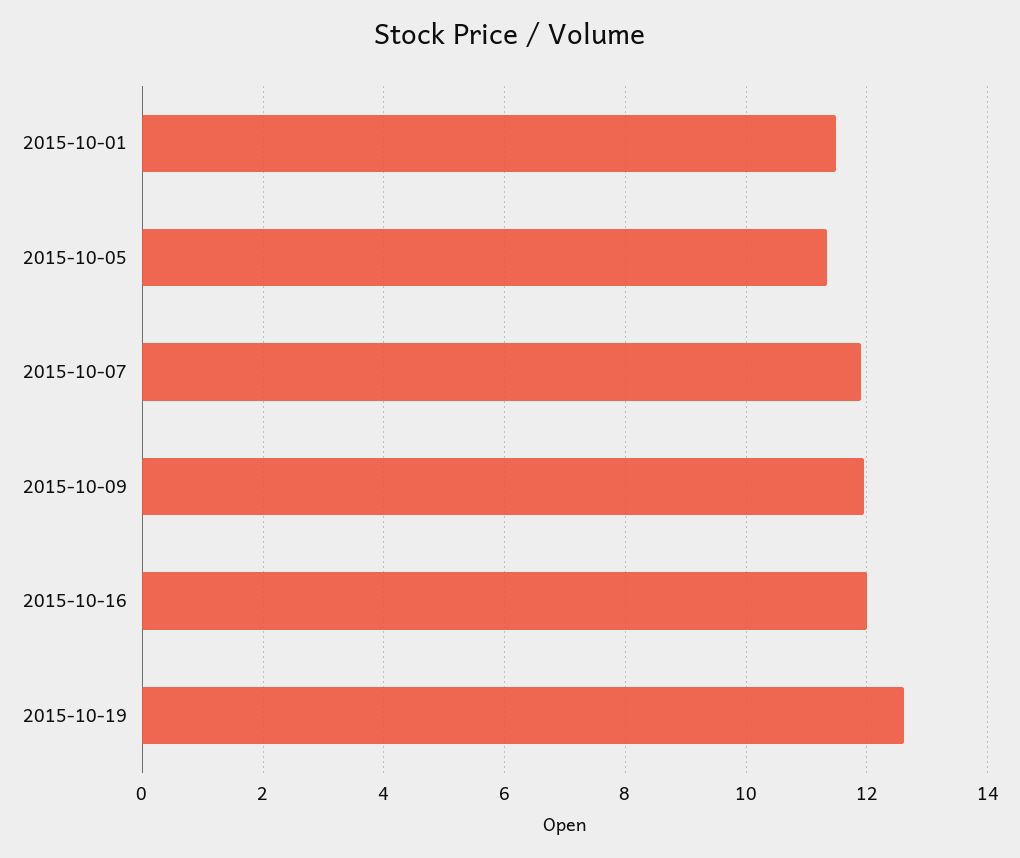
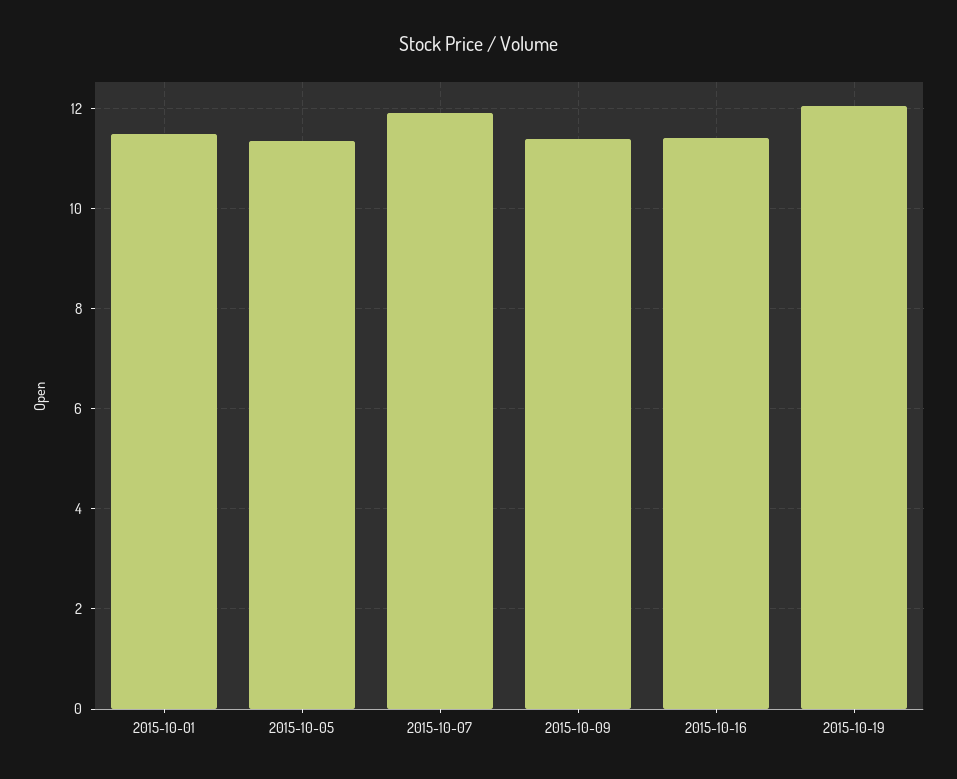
2015-10-09: 12 -> 11.4
2015-10-16: 12 -> 11.4
2015-10-19: 12.6 -> 12

